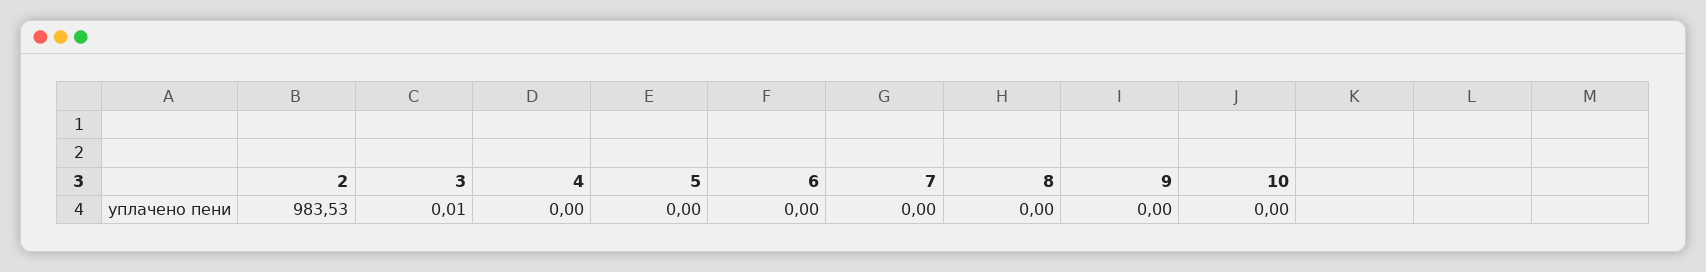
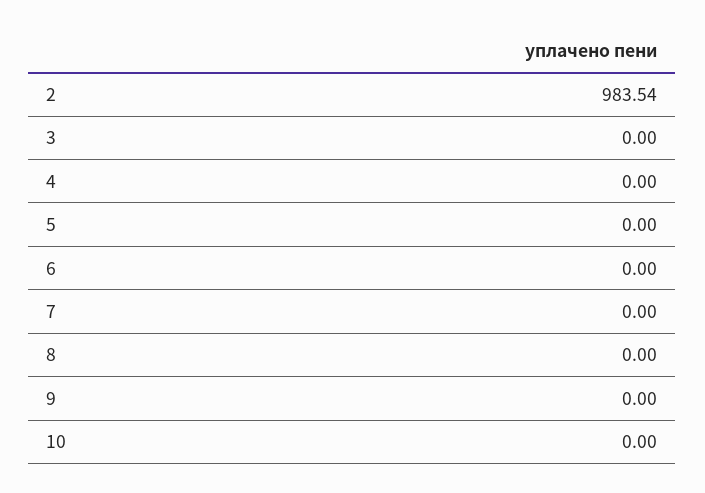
2: 983.53 -> 983.54
3: 0.01 -> 0

